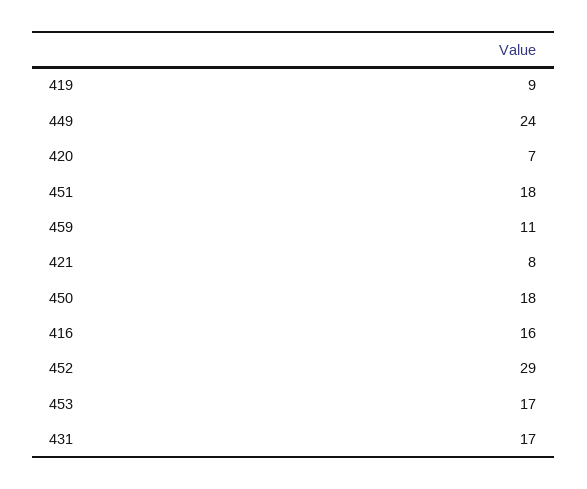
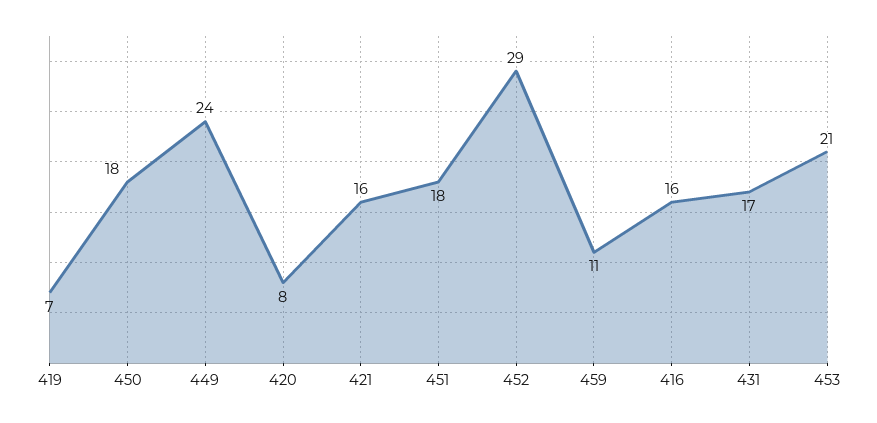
419: 9 -> 7
420: 7 -> 8
421: 8 -> 16
453: 17 -> 21

